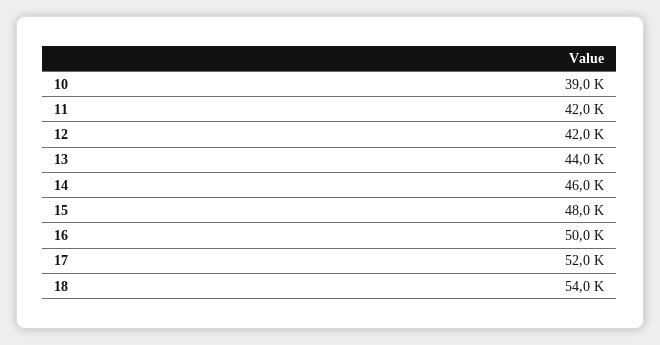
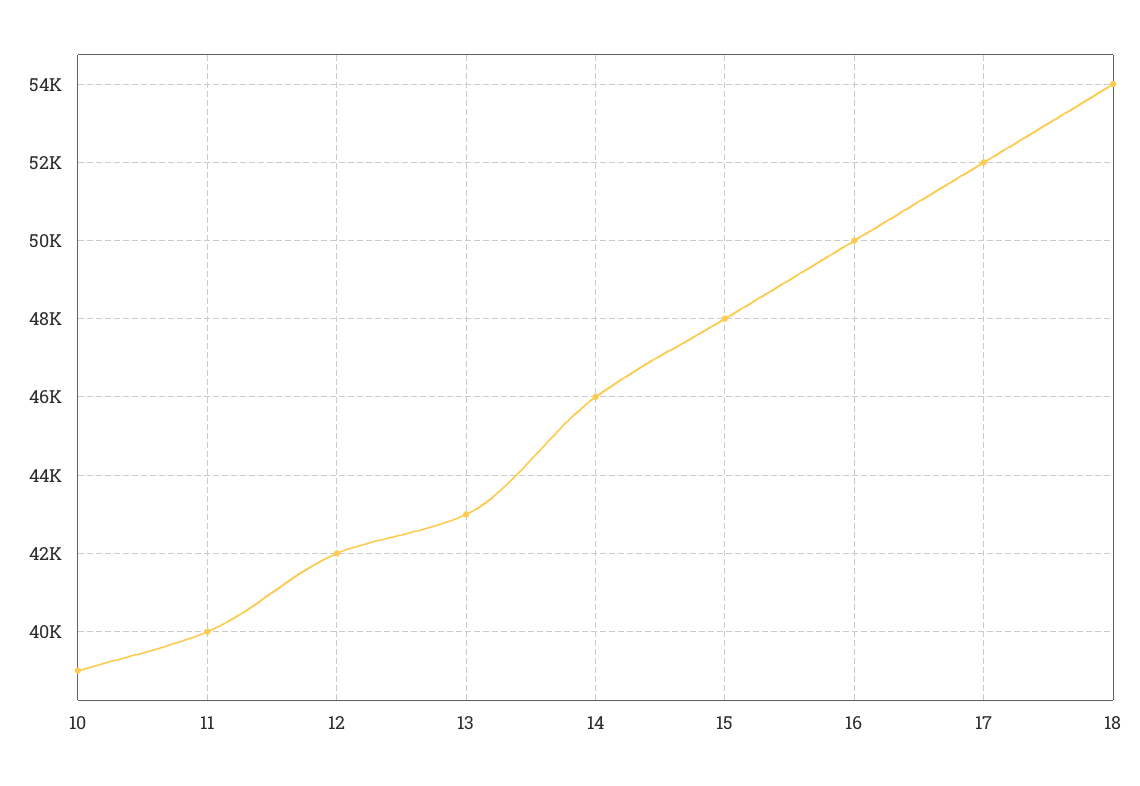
11: 42000 -> 40000
13: 44000 -> 43000

